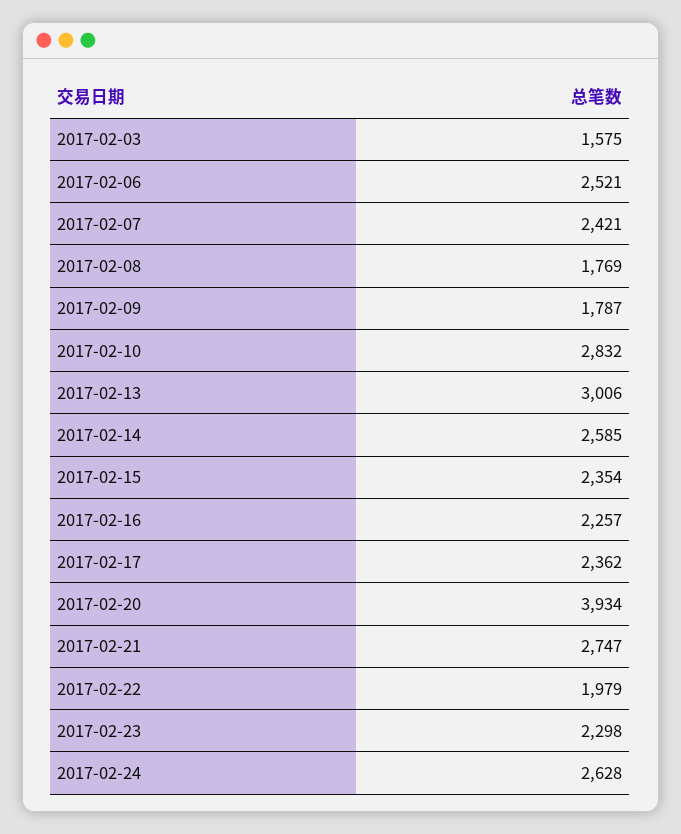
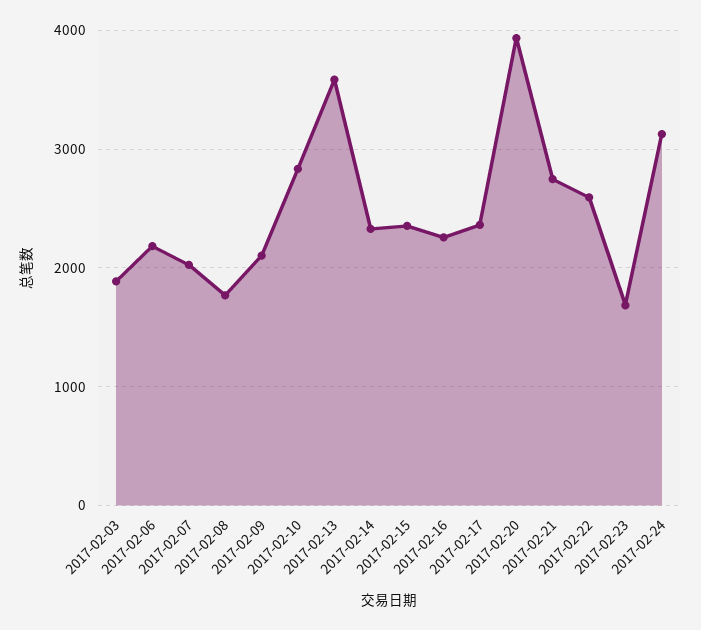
2017-02-03: 1575 -> 1900
2017-02-06: 2521 -> 2200
2017-02-07: 2421 -> 2000
2017-02-09: 1787 -> 2100
2017-02-13: 3006 -> 3600
2017-02-14: 2585 -> 2300
2017-02-22: 1979 -> 2600
2017-02-23: 2298 -> 1700
2017-02-24: 2628 -> 3100

